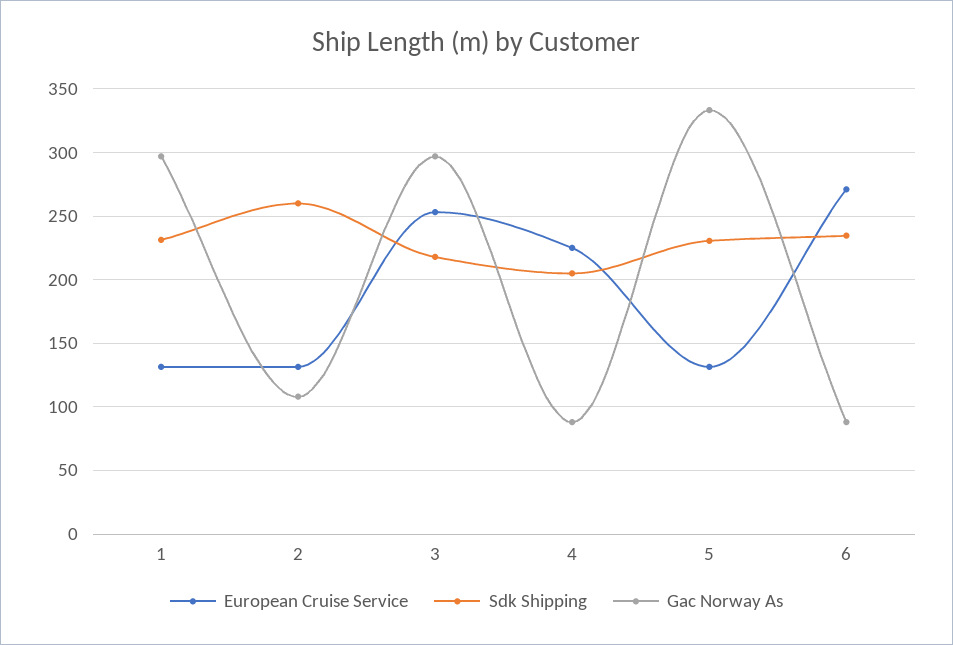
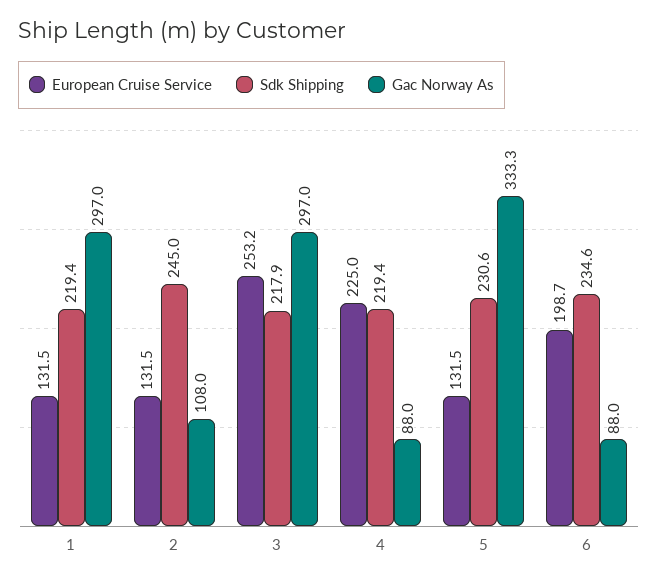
Sdk Shipping, 1: 230 -> 219.4
Sdk Shipping, 2: 260 -> 245
Sdk Shipping, 4: 205 -> 219.4
European Cruise Service, 6: 270 -> 198.7

